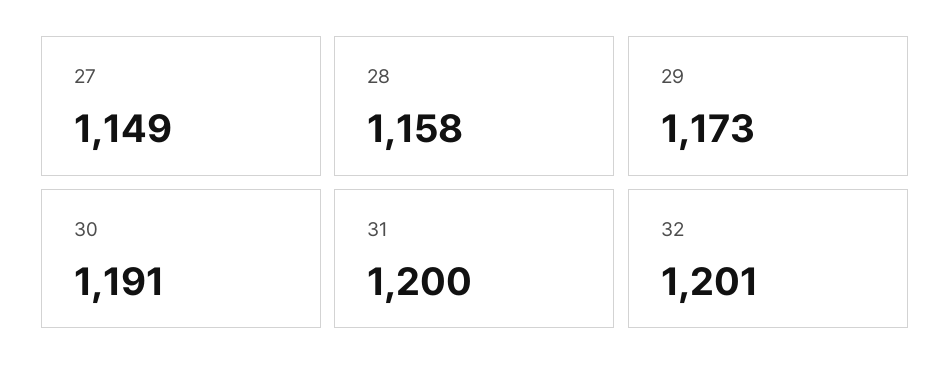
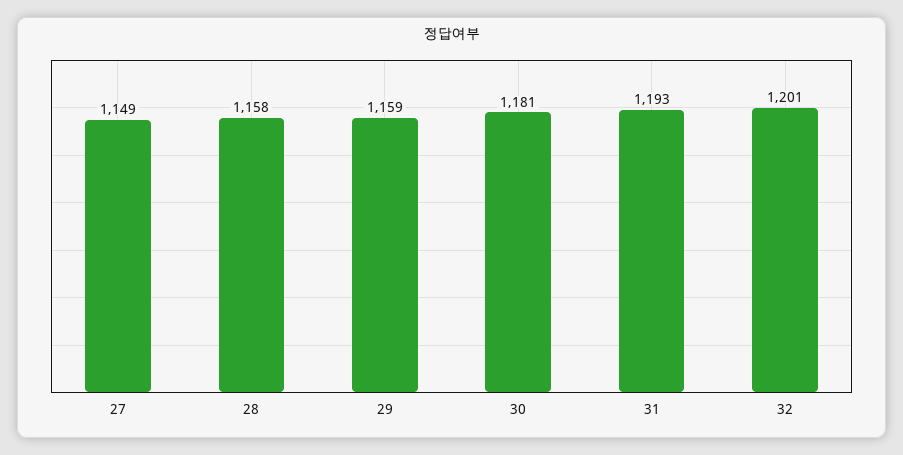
29: 1173 -> 1159
30: 1191 -> 1181
31: 1200 -> 1193

